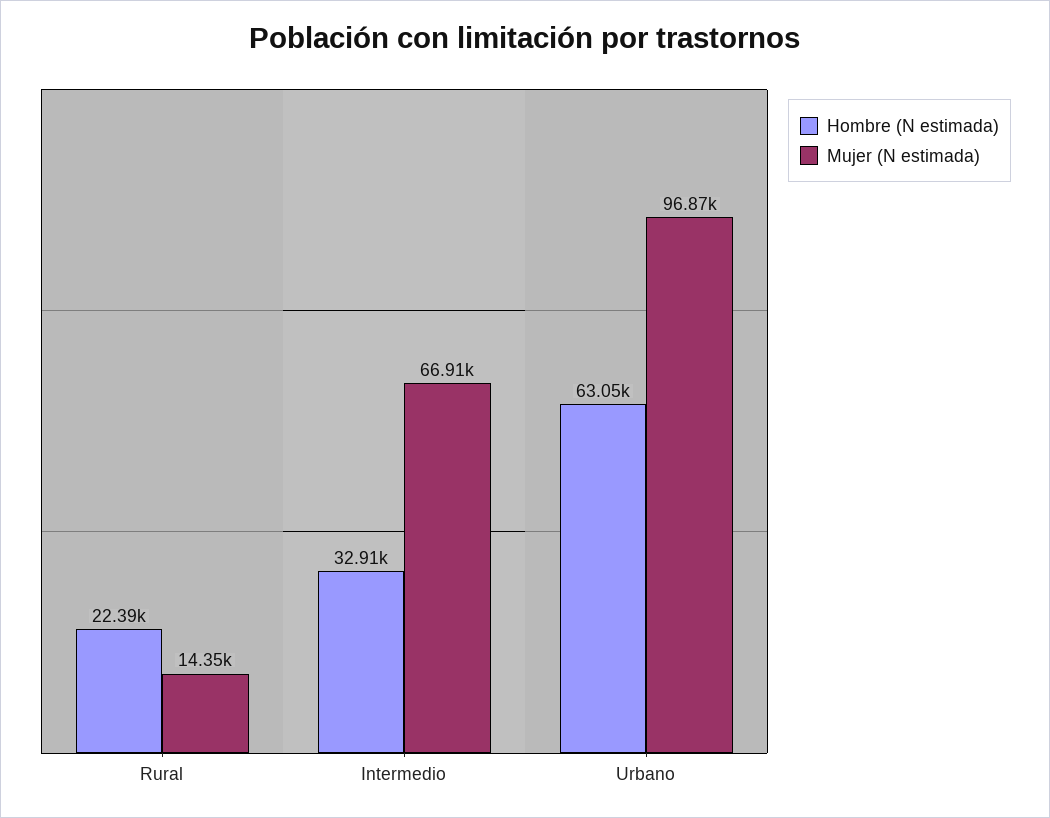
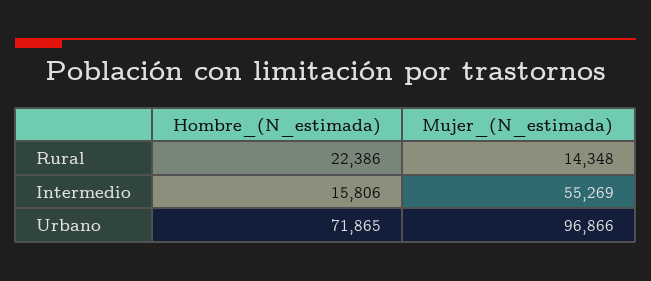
Hombre (N estimada), Intermedio: 32910 -> 15806
Mujer (N estimada), Intermedio: 66910 -> 55269
Hombre (N estimada), Urbano: 63050 -> 71865

